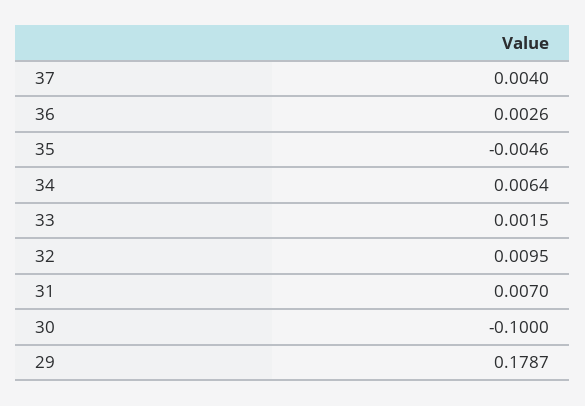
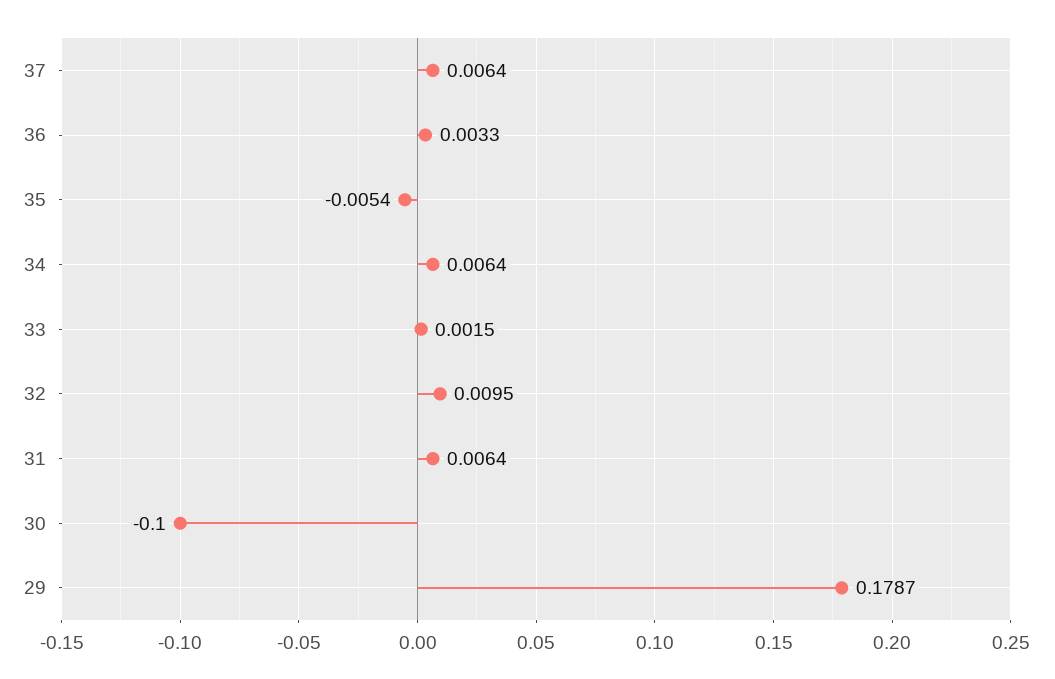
37: 0.004 -> 0.0064
36: 0.0026 -> 0.0033
35: -0.0046 -> -0.0054
31: 0.007 -> 0.0064

